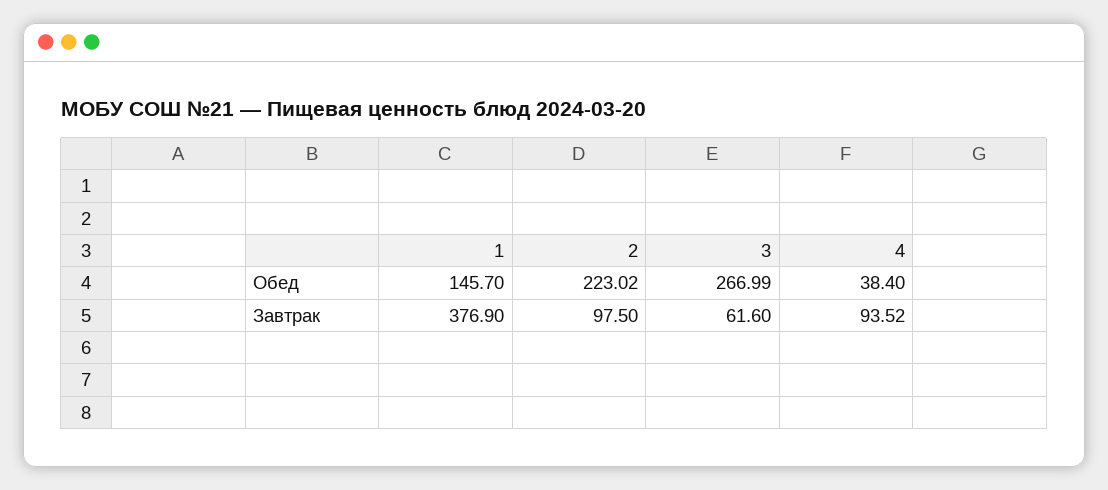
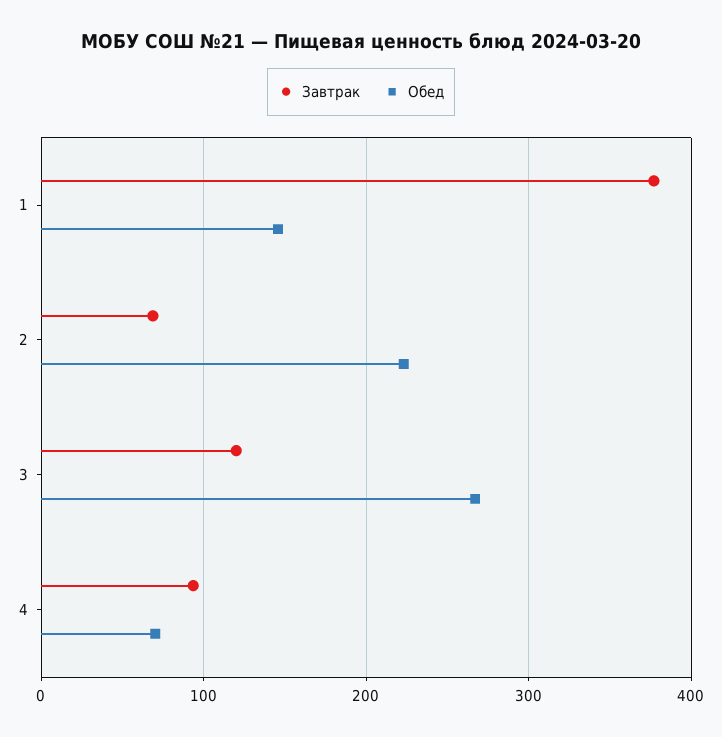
Обед, 4: 38.4 -> 70
Завтрак, 2: 97.5 -> 70
Завтрак, 3: 61.6 -> 120

